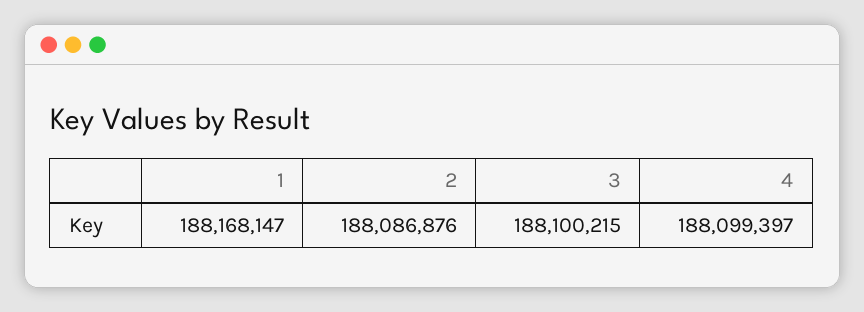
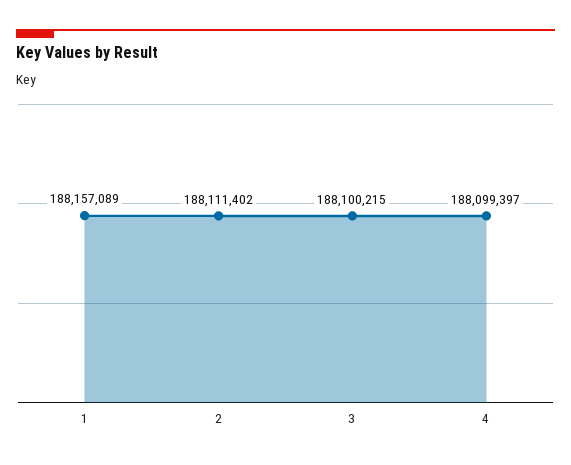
1: 188168147 -> 188157089
2: 188086876 -> 188111402

